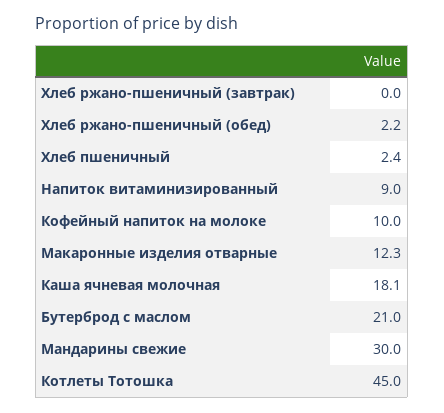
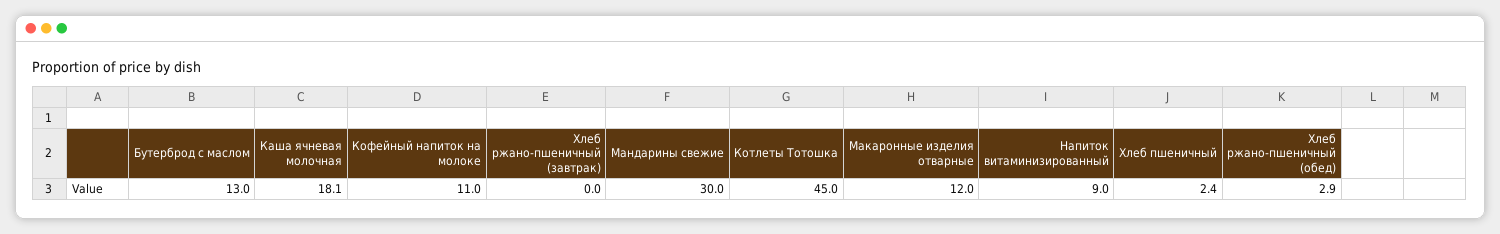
Хлеб ржано-пшеничный (обед): 2.2 -> 2.9
Кофейный напиток на молоке: 10 -> 11
Макаронные изделия отварные: 12.3 -> 12
Бутерброд с маслом: 21 -> 13

